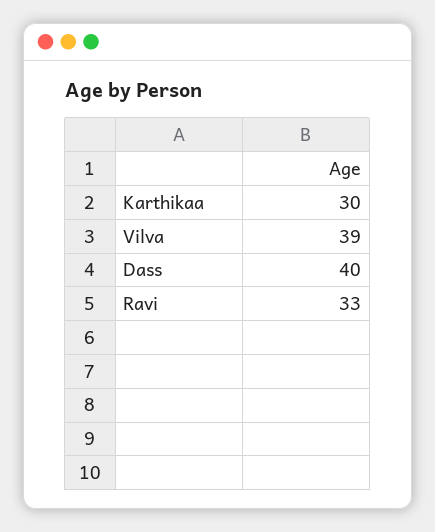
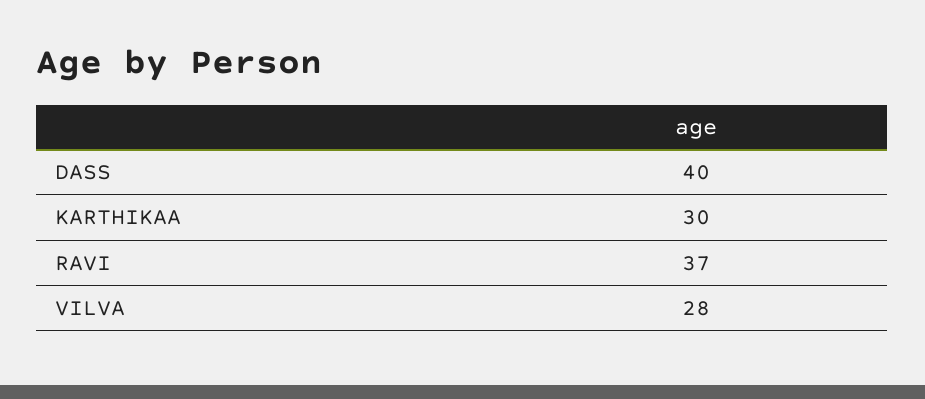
Vilva: 39 -> 28
Ravi: 33 -> 37

